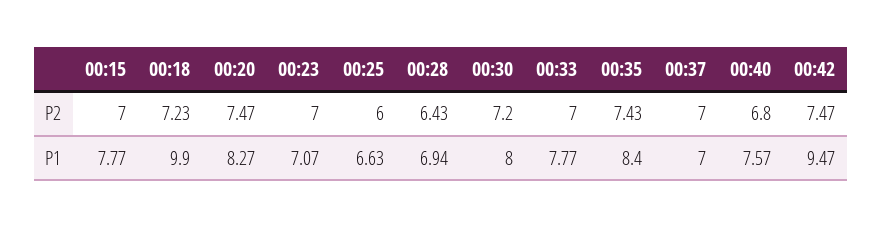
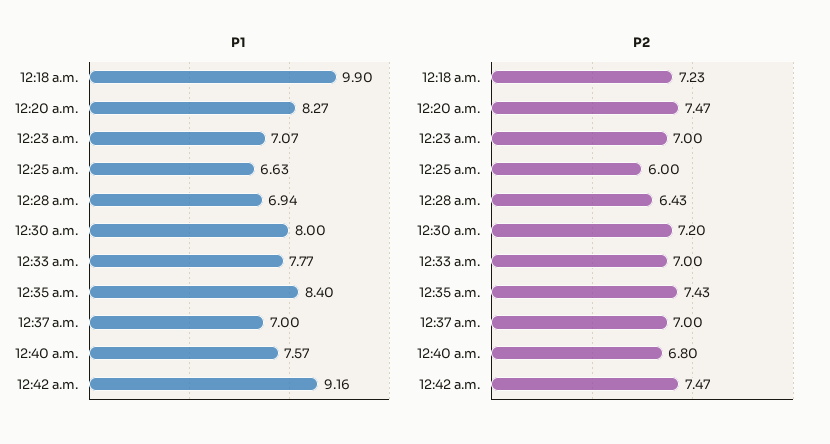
P2, 00:15: 7 -> none
P1, 00:15: 7.77 -> none
P1, 00:42: 9.47 -> 9.16

